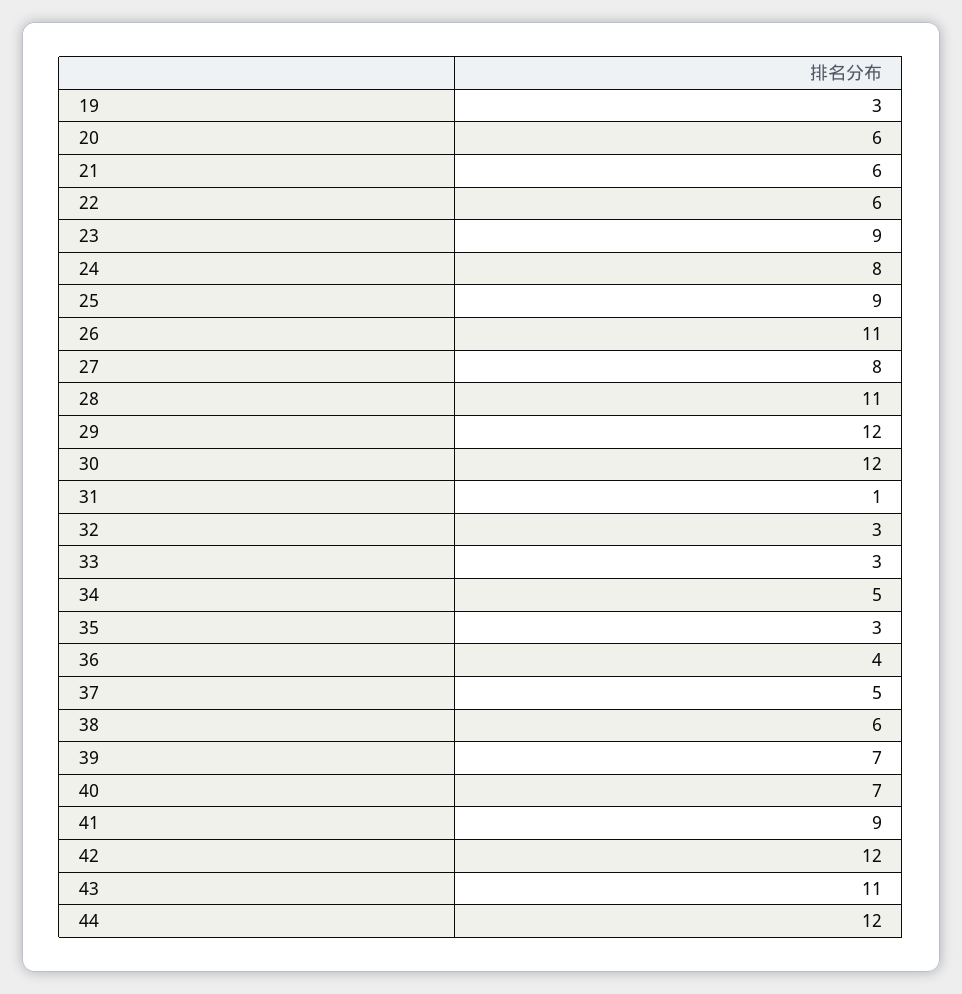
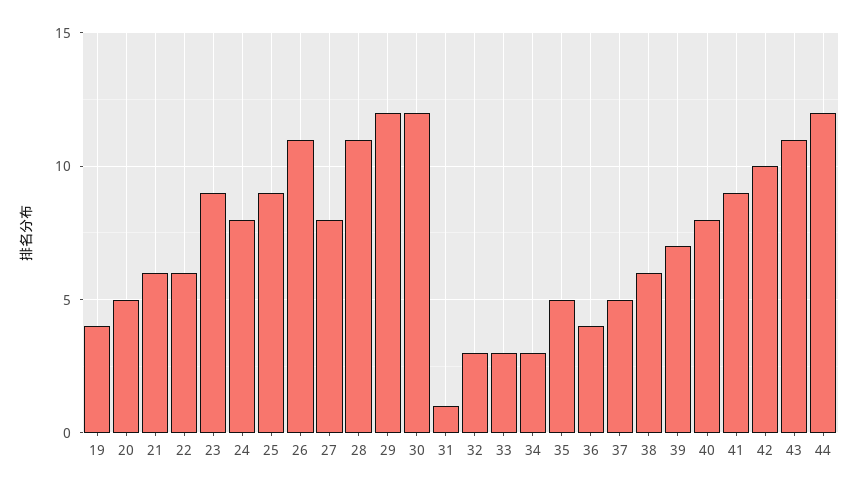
19: 3 -> 4
20: 6 -> 5
34: 5 -> 3
35: 3 -> 5
40: 7 -> 8
42: 12 -> 10

